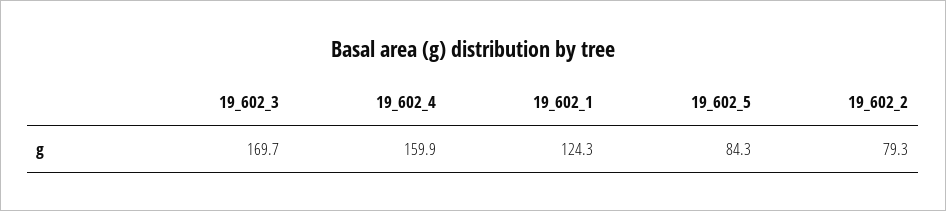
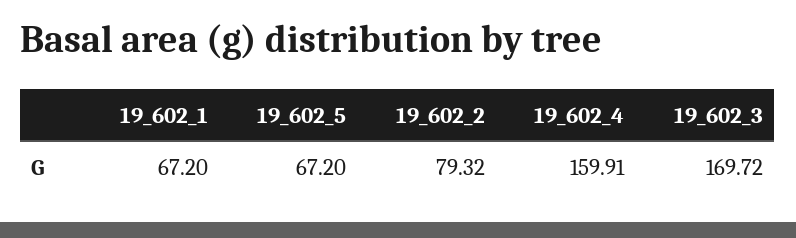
19_602_1: 124.3 -> 67.2
19_602_5: 84.3 -> 67.2

